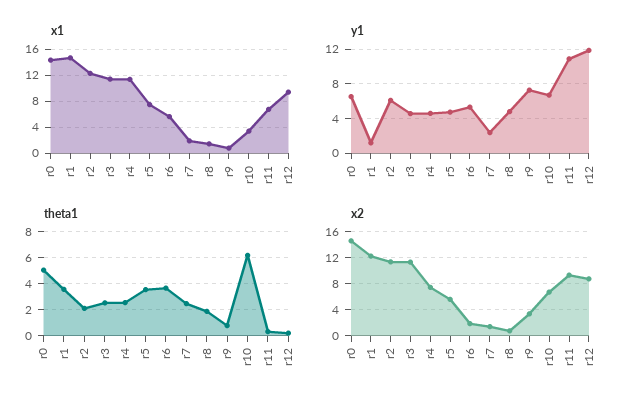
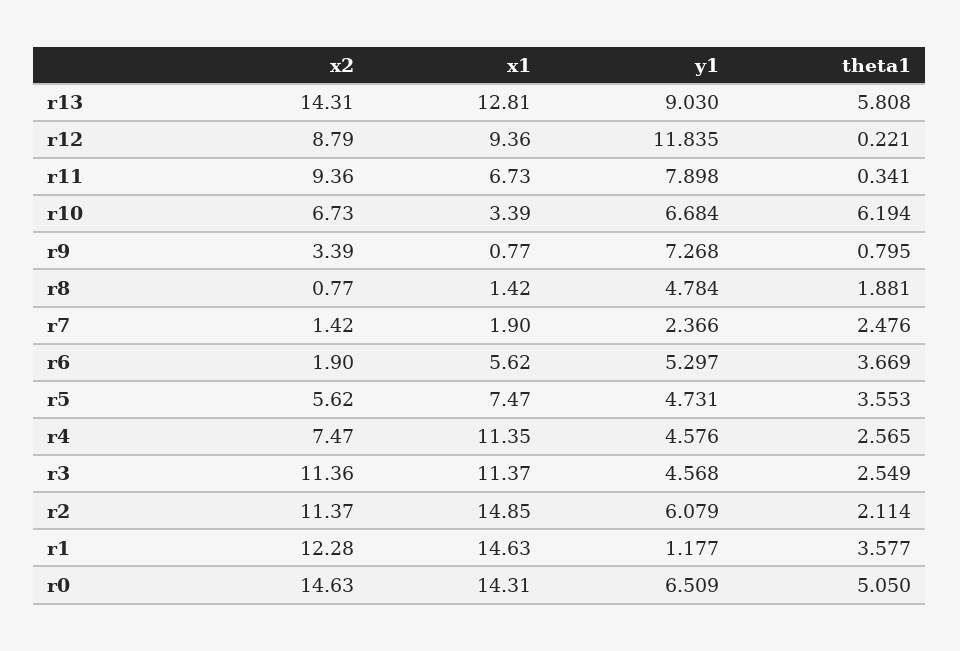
x1, r2: 12 -> 14.85
y1, r11: 11 -> 7.898
x2, r13: none -> 14.31
x1, r13: none -> 12.81
y1, r13: none -> 9.03
theta1, r13: none -> 5.808

